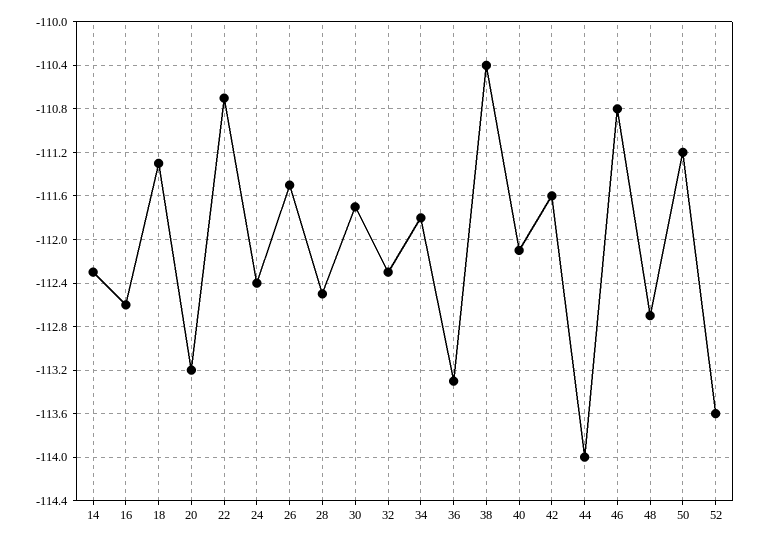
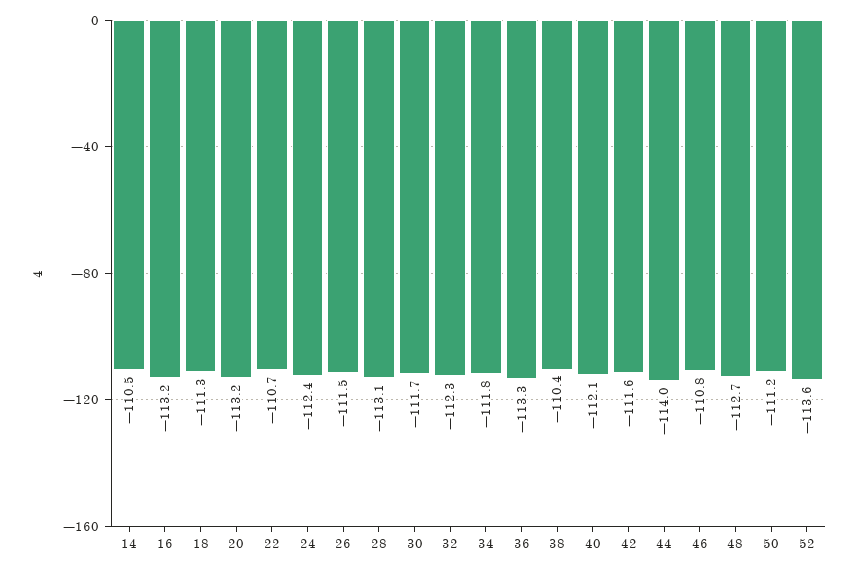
14: -112.3 -> -110.5
16: -112.6 -> -113.2
28: -112.5 -> -113.1

